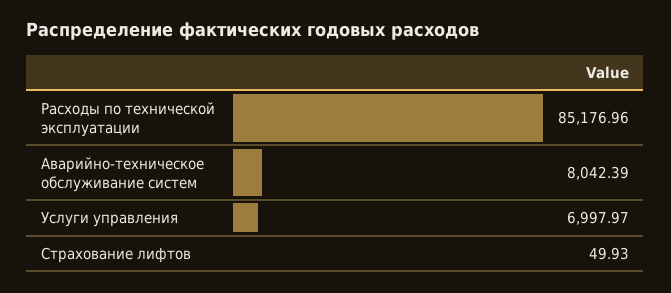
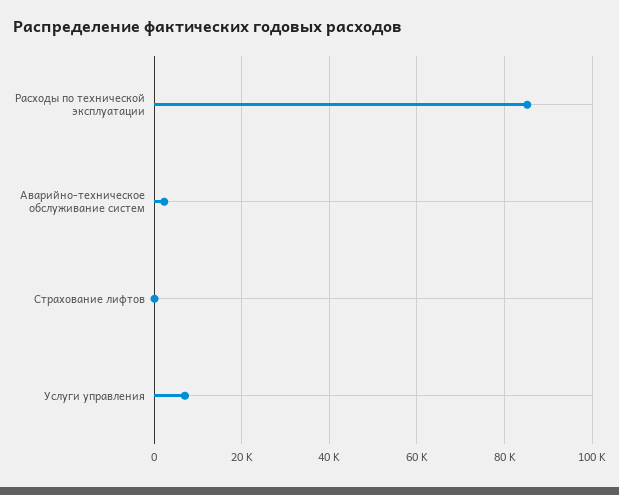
Аварийно-техническое обслуживание систем: 8042.39 -> 2000

